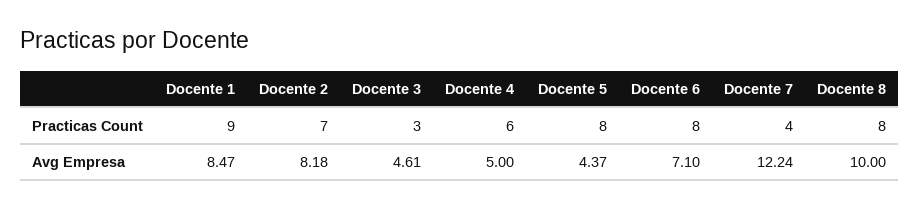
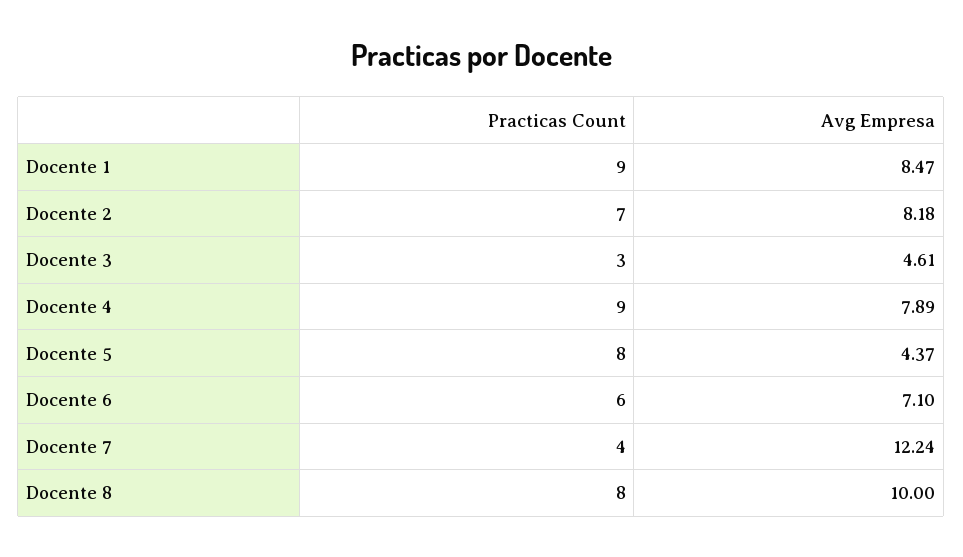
Docente 4, Practicas Count: 6 -> 9
Docente 6, Practicas Count: 8 -> 6
Docente 4, Avg Empresa: 5 -> 7.89

